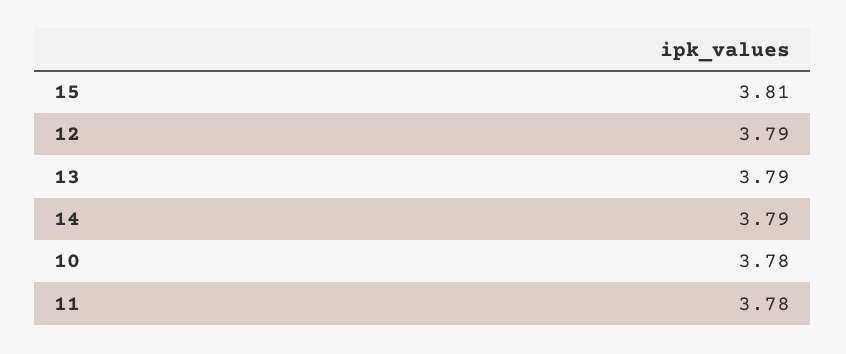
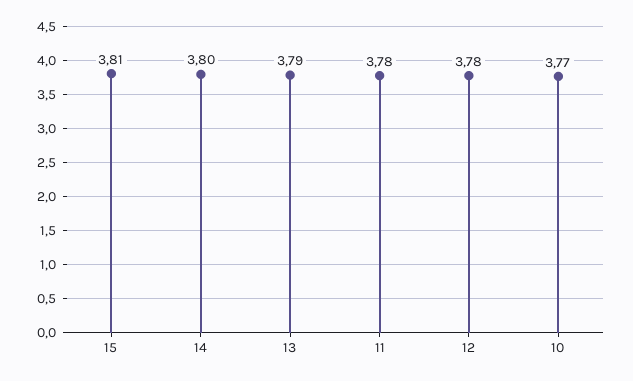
12: 3.79 -> 3.78
14: 3.79 -> 3.8
10: 3.78 -> 3.77

